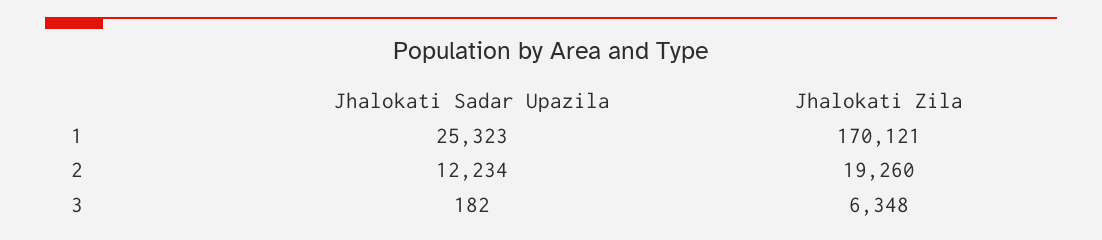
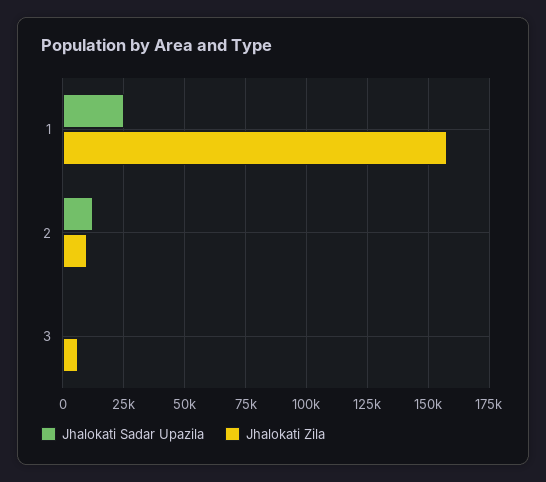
Jhalokati Zila, 1: 170121 -> 157500
Jhalokati Zila, 2: 19260 -> 10000

